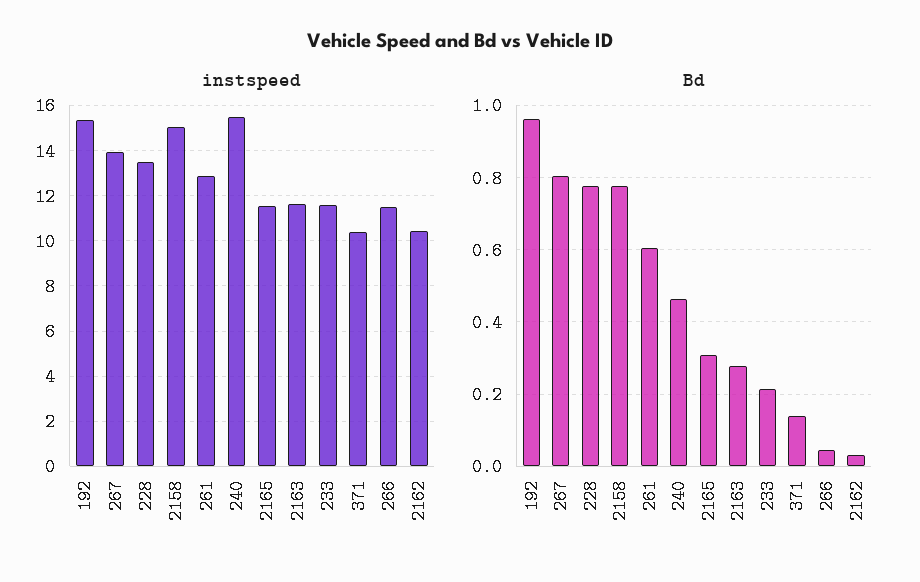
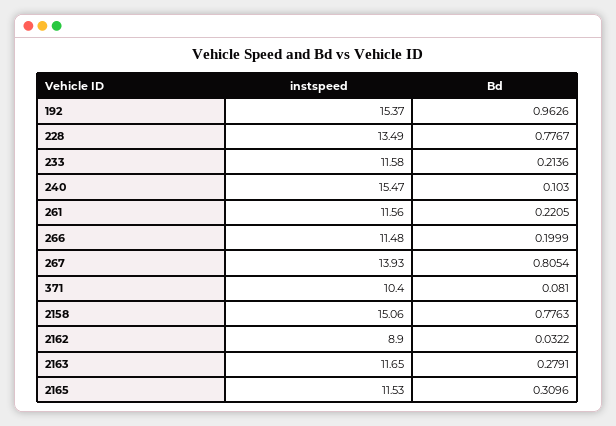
instspeed, 261: 13 -> 11.56
instspeed, 2162: 10.5 -> 8.9
Bd, 261: 0.6 -> 0.2205
Bd, 240: 0.46 -> 0.103
Bd, 371: 0.14 -> 0.081
Bd, 266: 0.04 -> 0.1999

